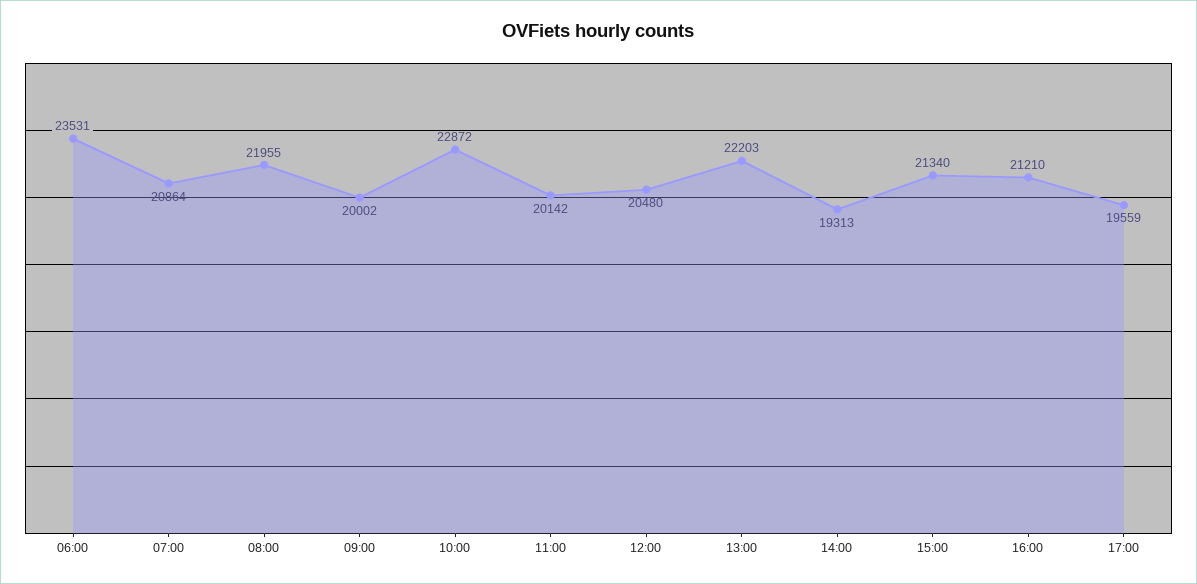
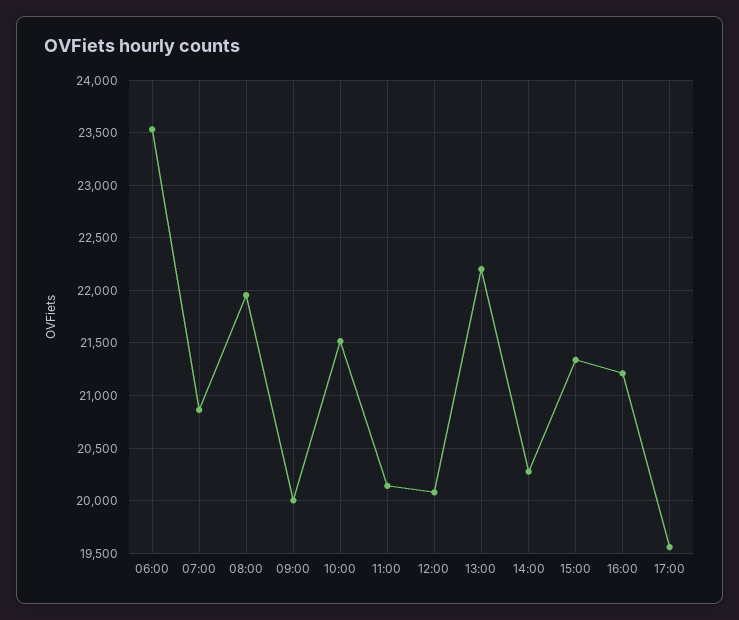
10:00: 22872 -> 21500
12:00: 20480 -> 20100
14:00: 19313 -> 20300

